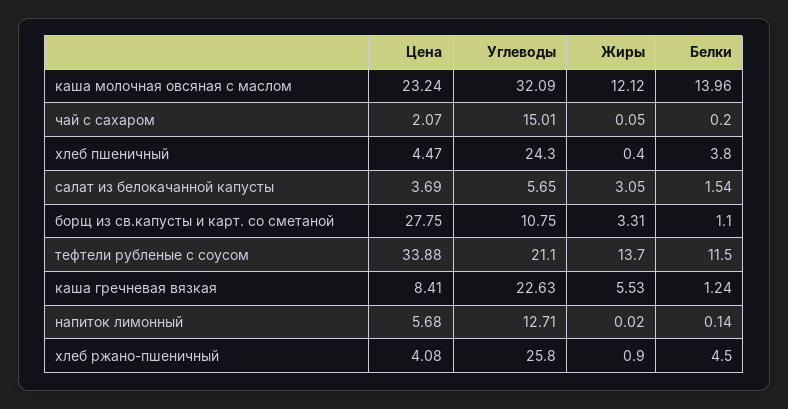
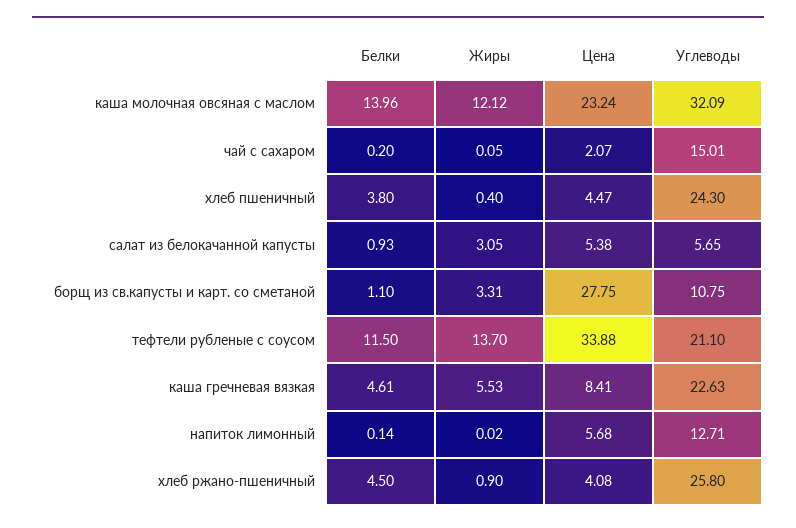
Цена, салат из белокачанной капусты: 3.69 -> 5.38
Белки, салат из белокачанной капусты: 1.54 -> 0.93
Белки, каша гречневая вязкая: 1.24 -> 4.61

